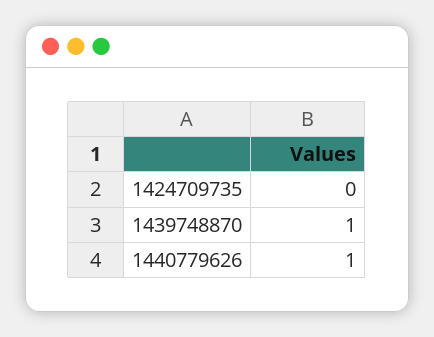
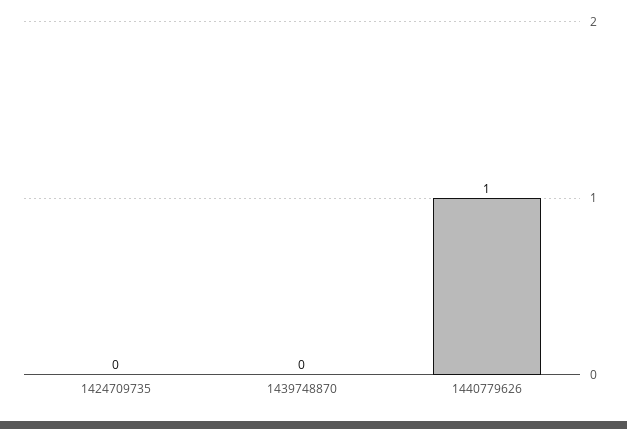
1439748870: 1 -> 0

